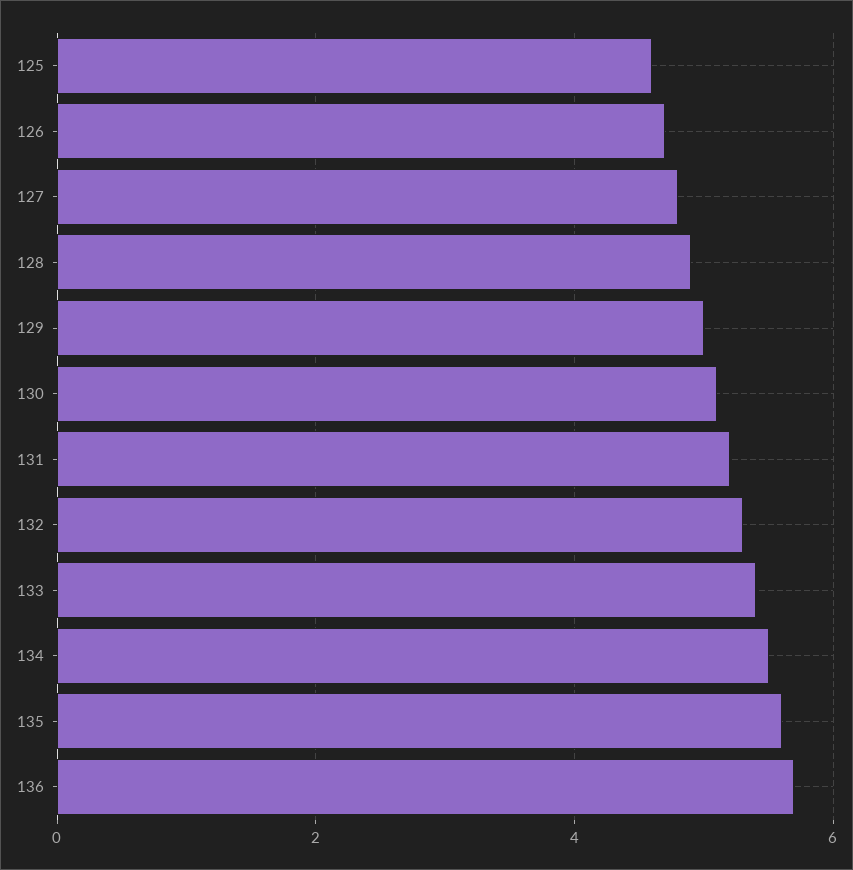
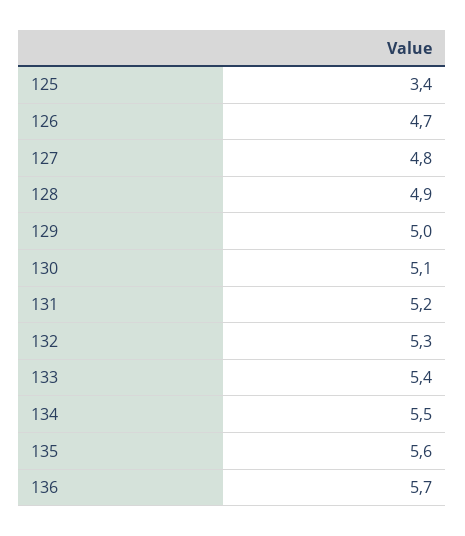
125: 4.5 -> 3.4

